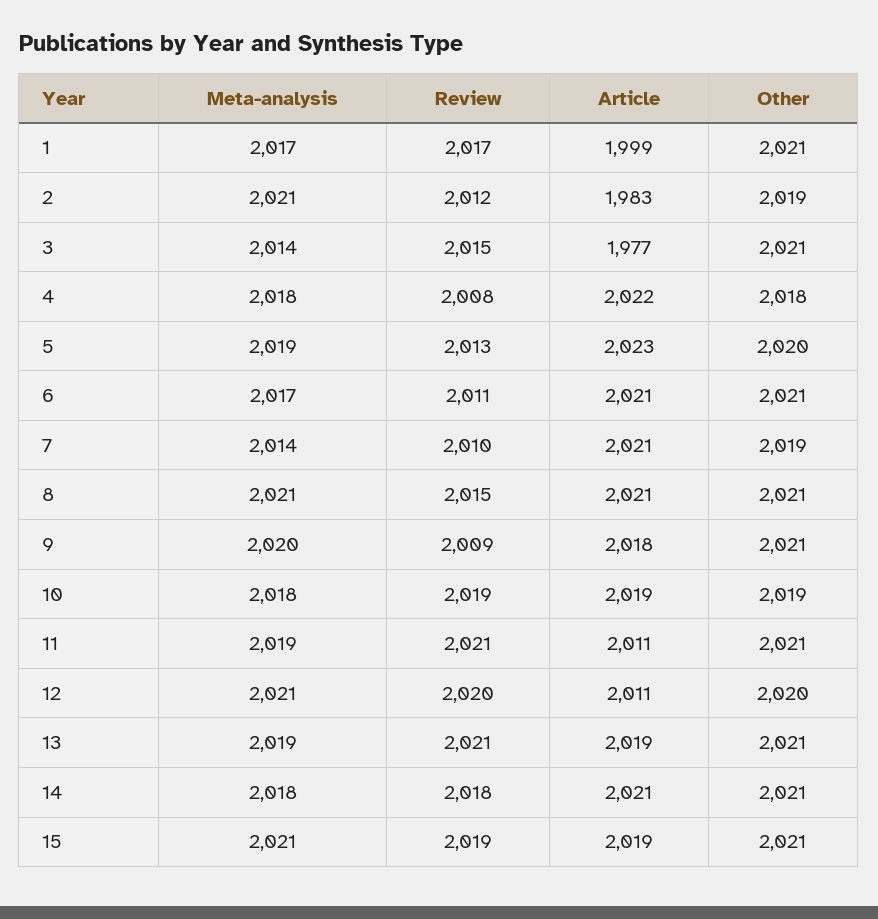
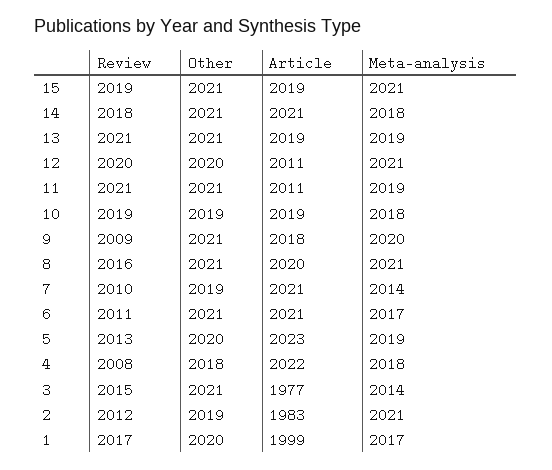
Other, 1: 2021 -> 2020
Review, 8: 2015 -> 2016
Article, 8: 2021 -> 2020

